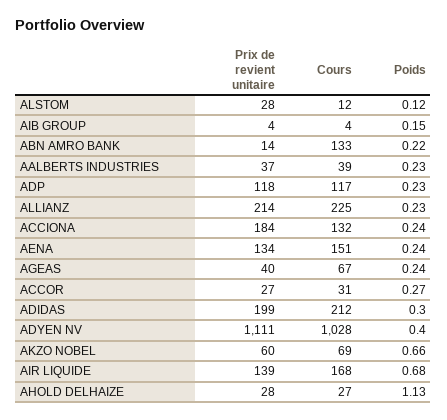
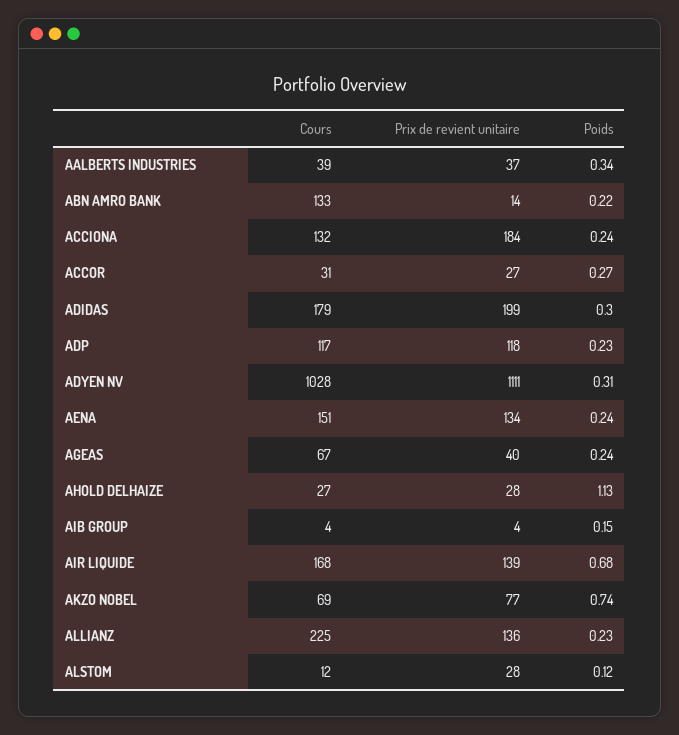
Poids, AALBERTS INDUSTRIES: 0.23 -> 0.34
Prix de revient unitaire, ALLIANZ: 214 -> 136
Cours, ADIDAS: 212 -> 179
Poids, ADYEN NV: 0.4 -> 0.31
Prix de revient unitaire, AKZO NOBEL: 60 -> 77
Poids, AKZO NOBEL: 0.66 -> 0.74

